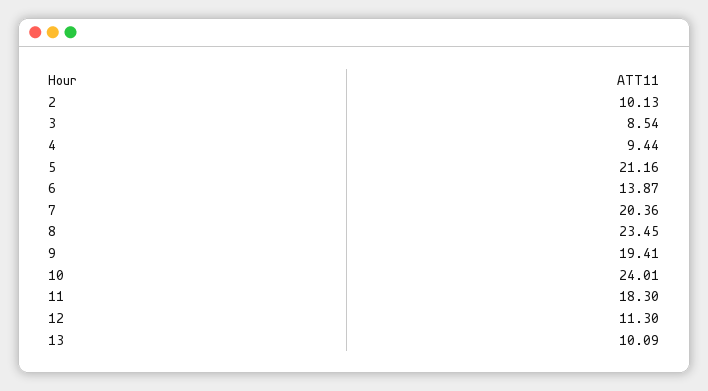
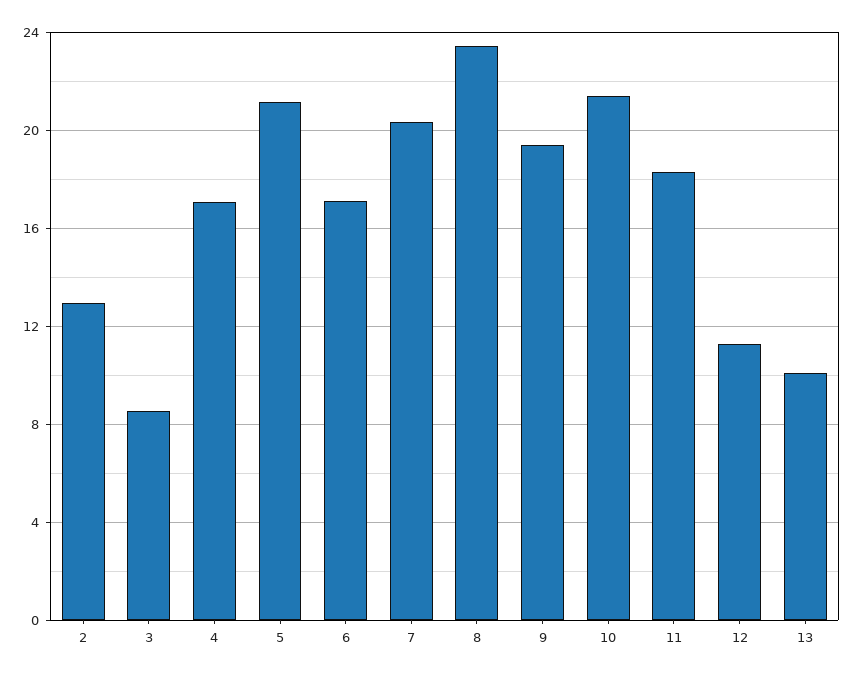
2: 10.13 -> 13
4: 9.44 -> 17
6: 13.87 -> 17
10: 24.01 -> 21.5

